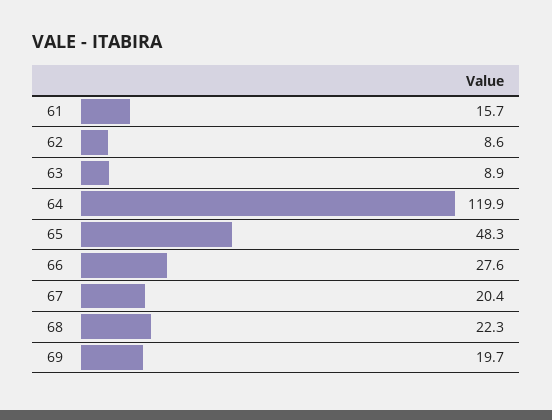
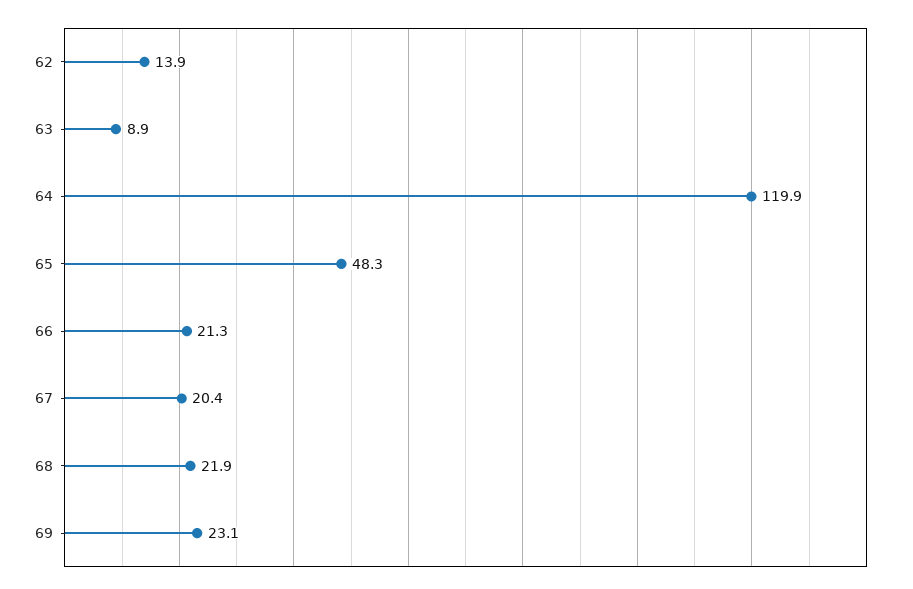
61: 15.7 -> none
62: 8.6 -> 13.9
66: 27.6 -> 21.3
68: 22.3 -> 21.9
69: 19.7 -> 23.1

